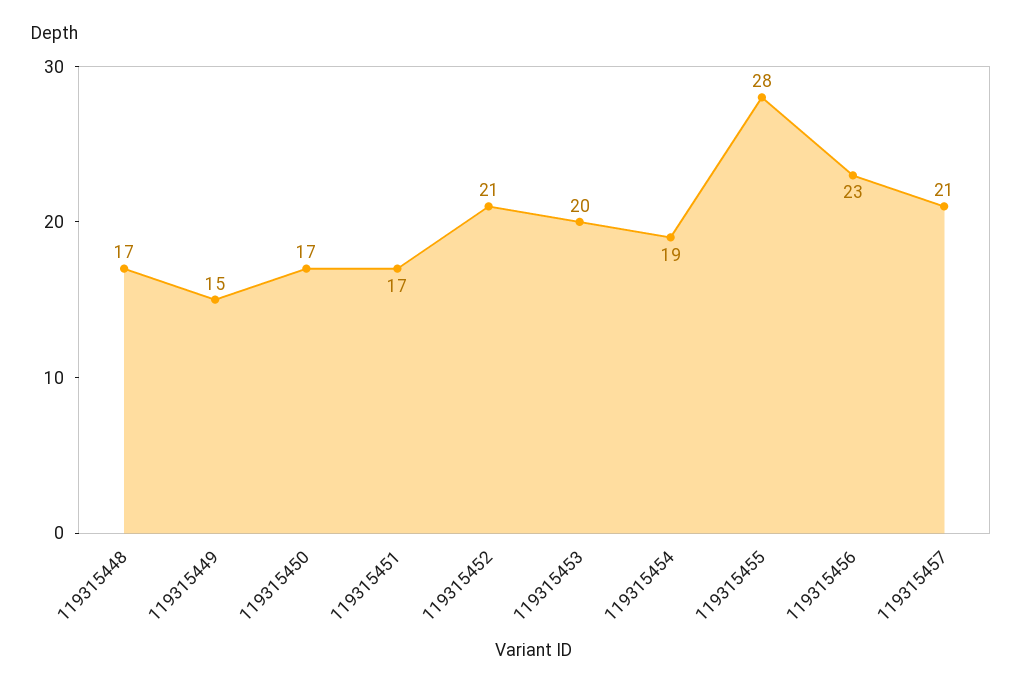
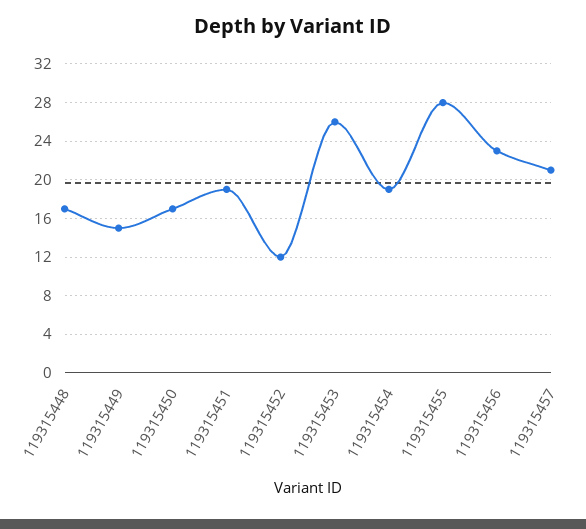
119315451: 17 -> 19
119315452: 21 -> 12
119315453: 20 -> 26

